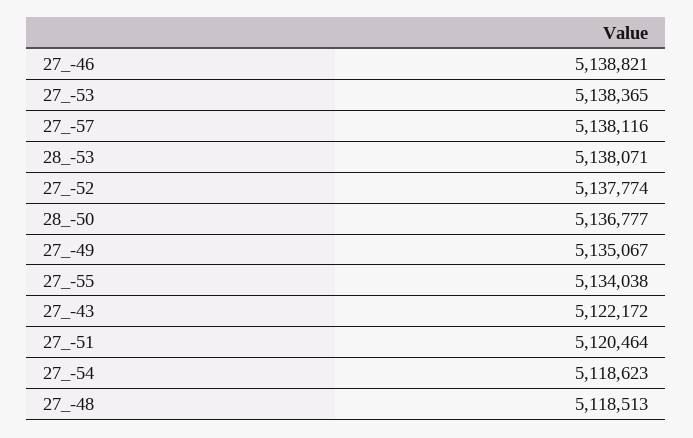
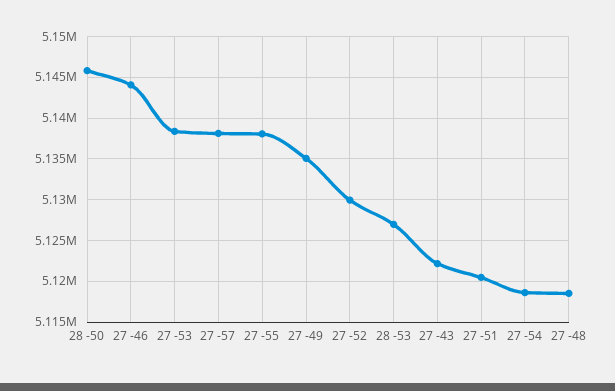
27_-46: 5138821 -> 5144000
28_-53: 5138071 -> 5127000
27_-52: 5137774 -> 5130000
28_-50: 5136777 -> 5146000
27_-55: 5134038 -> 5138000

